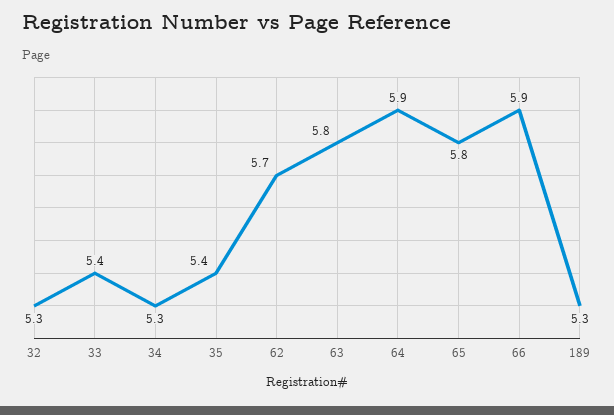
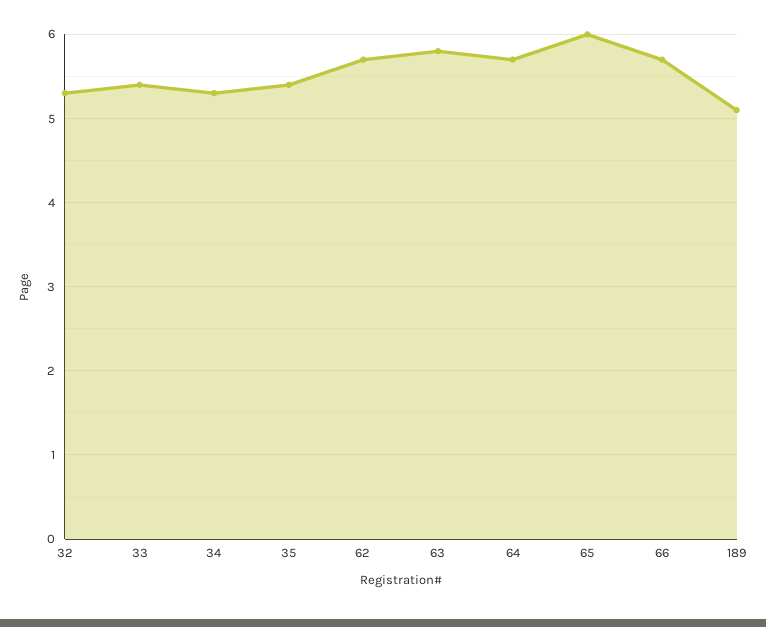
64: 5.9 -> 5.7
65: 5.8 -> 6
66: 5.9 -> 5.7
189: 5.3 -> 5.1

